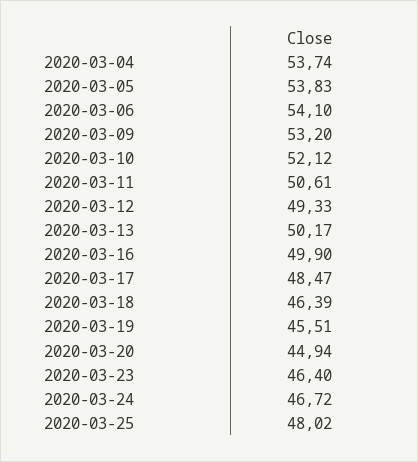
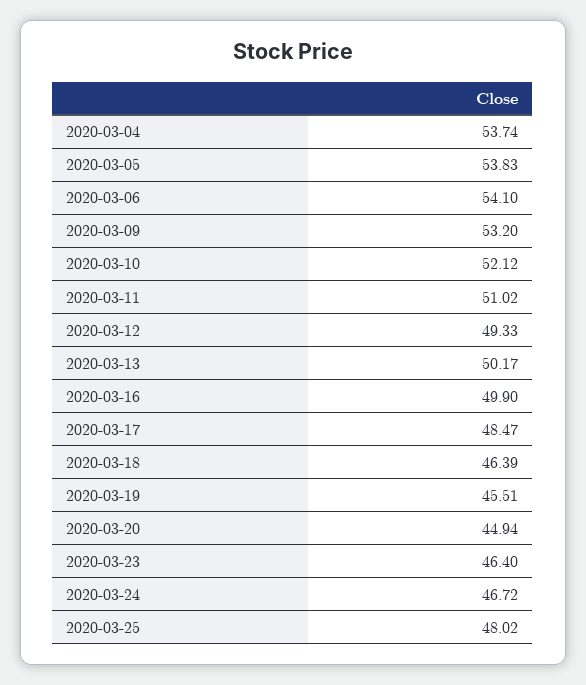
2020-03-11: 50.61 -> 51.02

